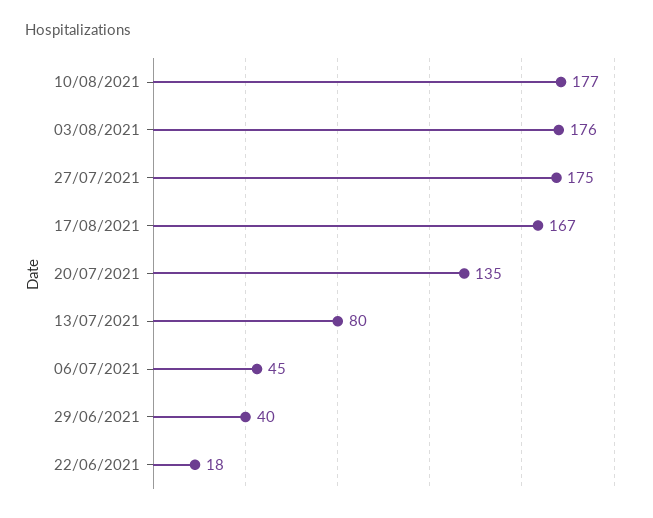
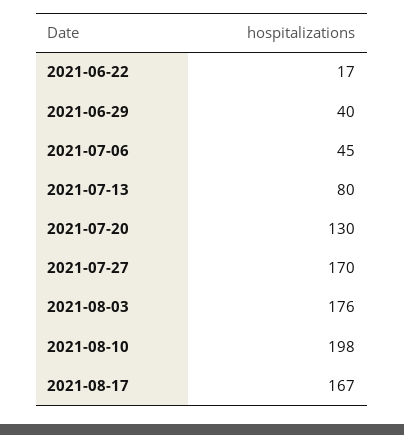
10/08/2021: 177 -> 198
27/07/2021: 175 -> 170
20/07/2021: 135 -> 130
22/06/2021: 18 -> 17

